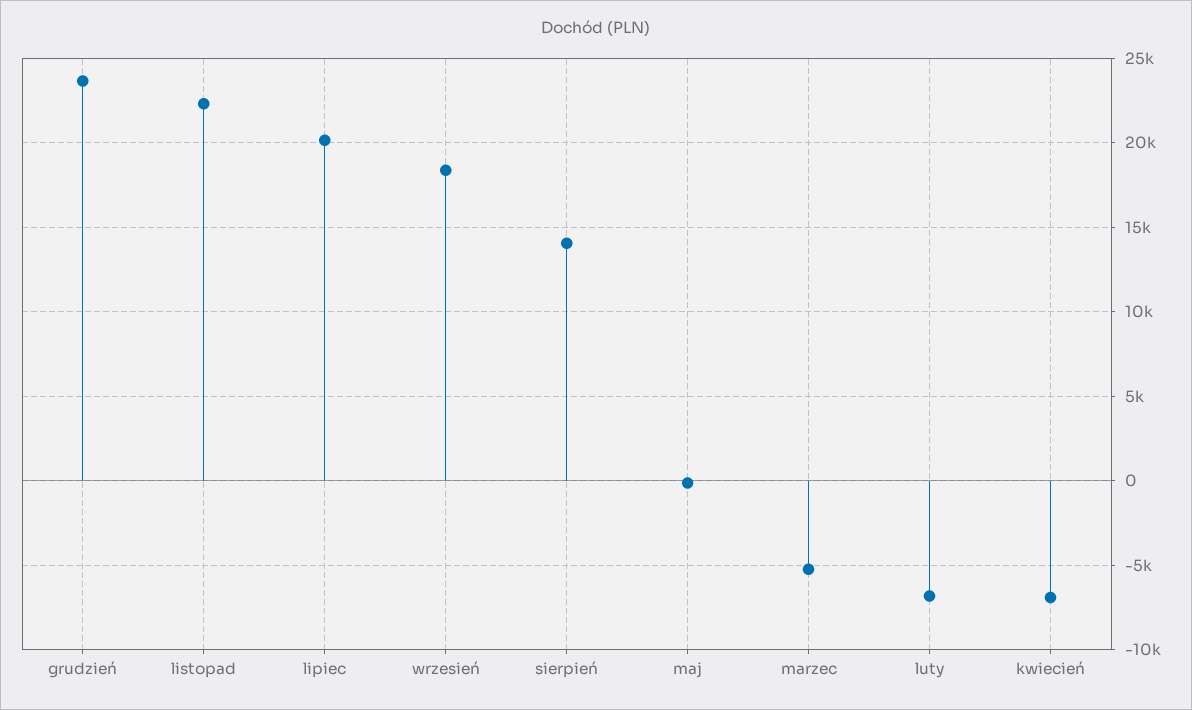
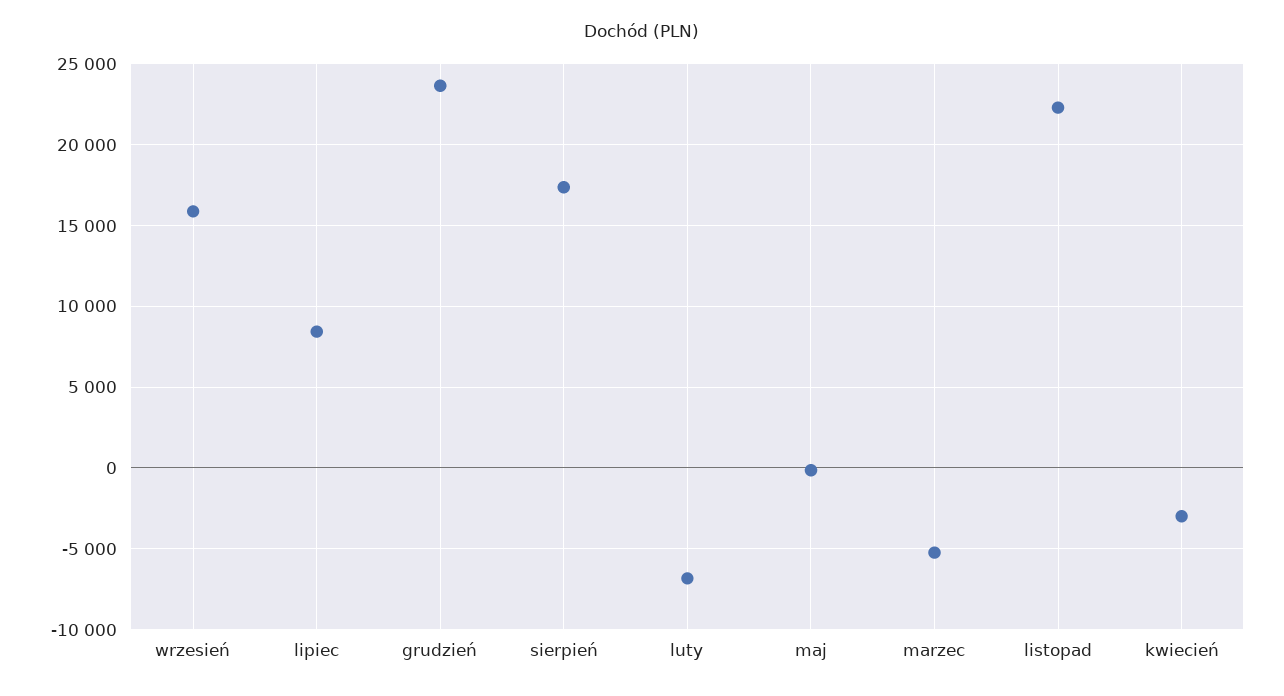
lipiec: 20000 -> 8500
wrzesień: 18500 -> 16000
sierpień: 14000 -> 17500
kwiecień: -7000 -> -3000

